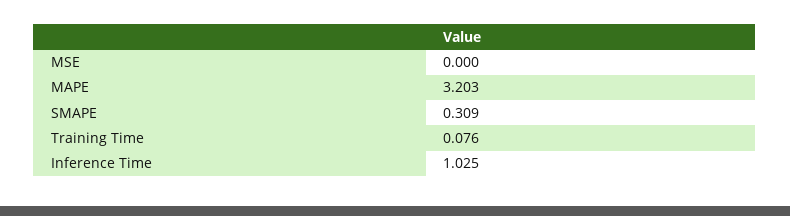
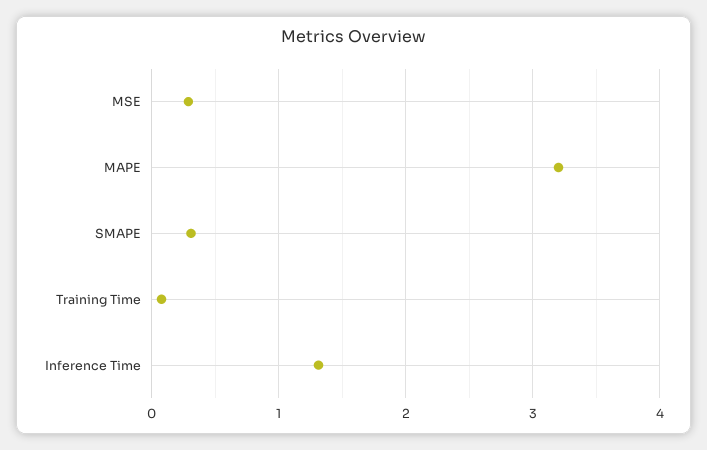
MSE: 0 -> 0.3
Inference Time: 1.025 -> 1.3

